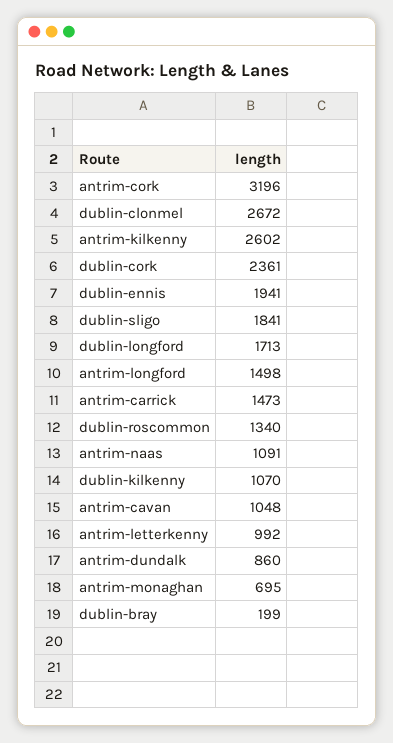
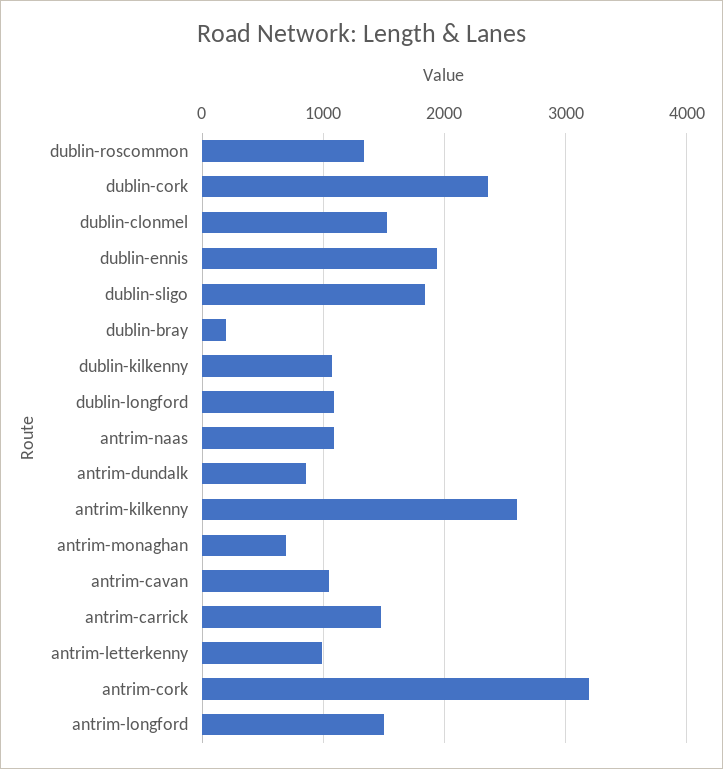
dublin-clonmel: 2672 -> 1500
dublin-longford: 1713 -> 1100

